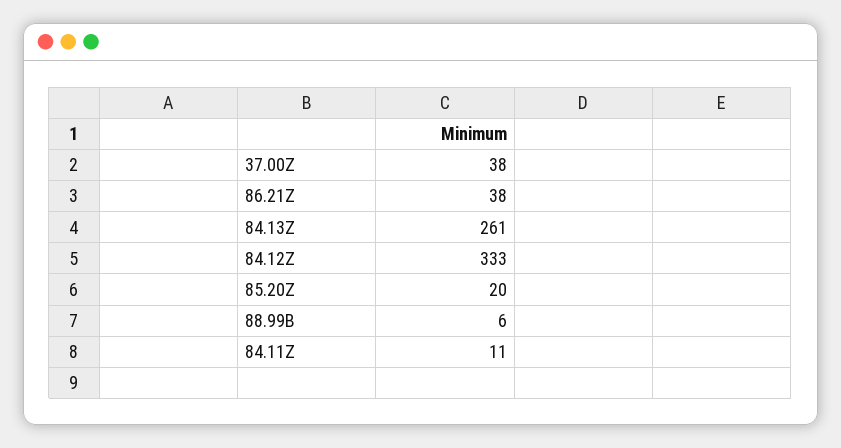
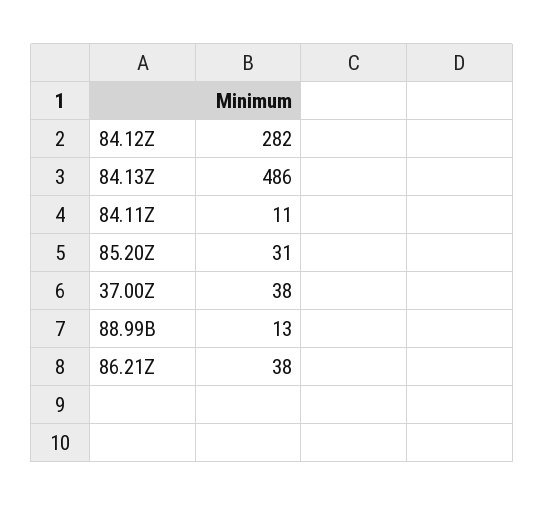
84.13Z: 261 -> 486
84.12Z: 333 -> 282
85.20Z: 20 -> 31
88.99B: 6 -> 13

